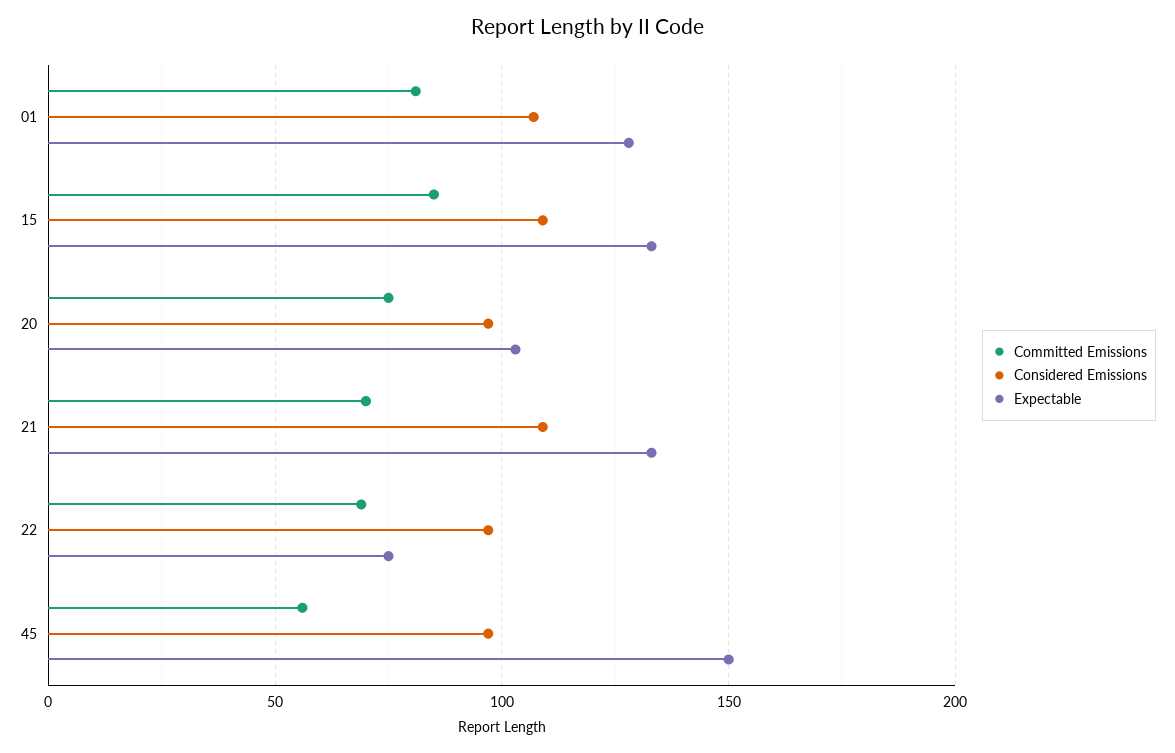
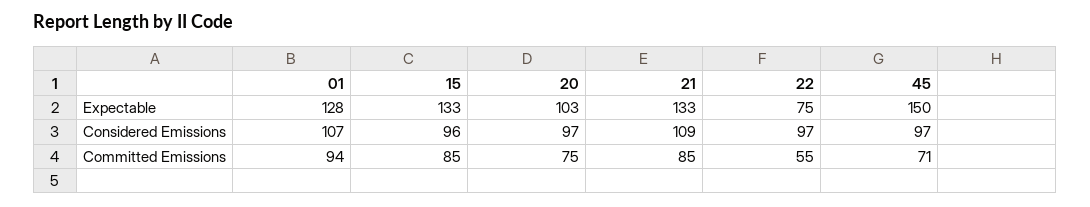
Committed Emissions, 01: 80 -> 94
Considered Emissions, 15: 110 -> 96
Committed Emissions, 21: 70 -> 85
Committed Emissions, 22: 70 -> 55
Committed Emissions, 45: 55 -> 71

